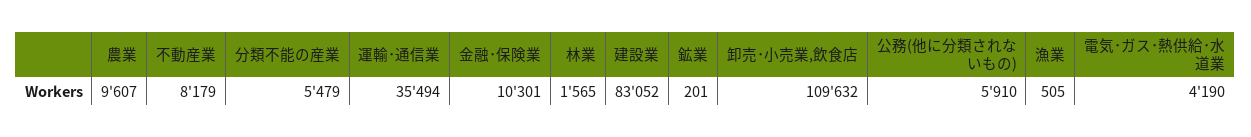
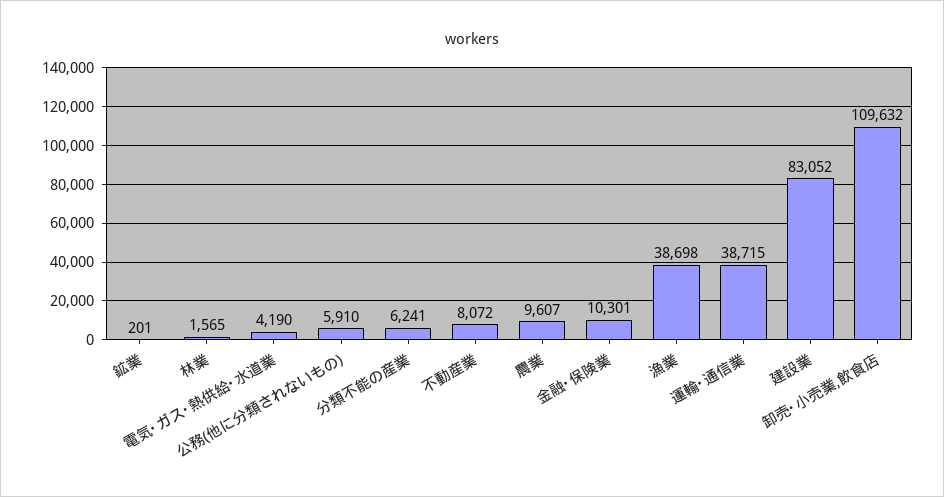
不動産業: 8179 -> 8072
分類不能の産業: 5479 -> 6241
運輸･通信業: 35494 -> 38715
漁業: 505 -> 38698

